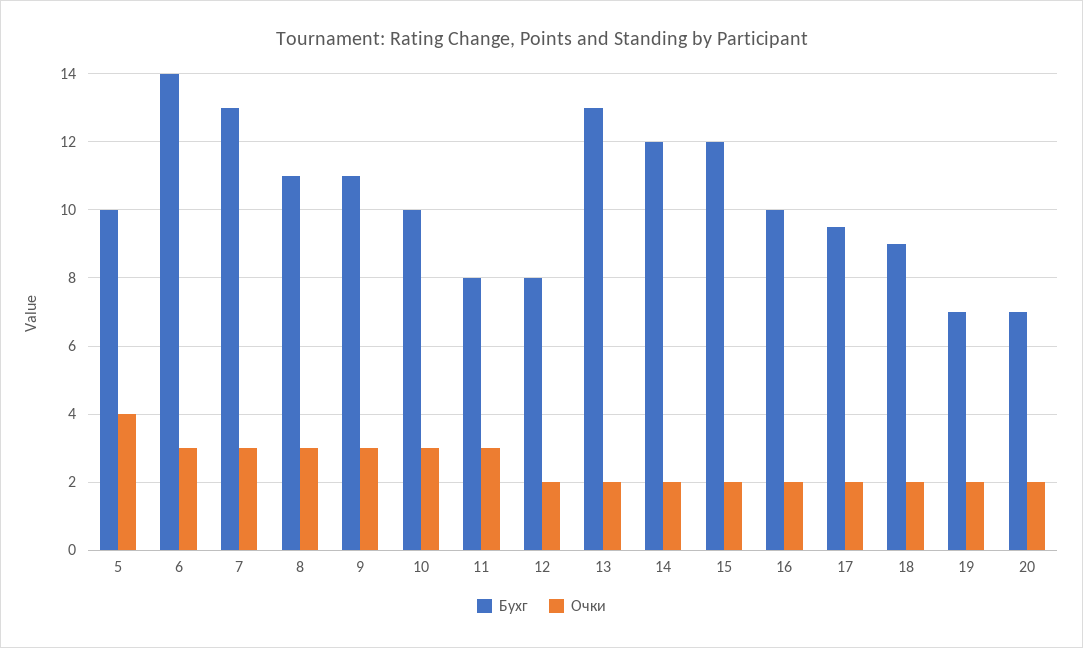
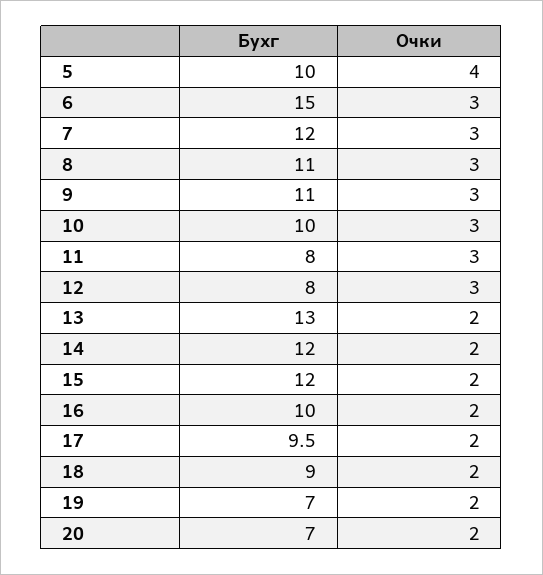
Бухг, 6: 14 -> 15
Бухг, 7: 13 -> 12
Очки, 12: 2 -> 3

